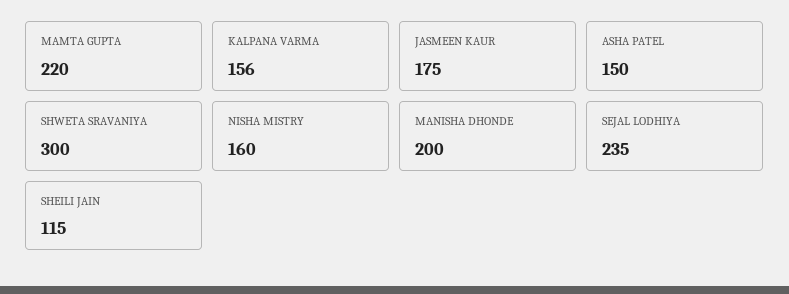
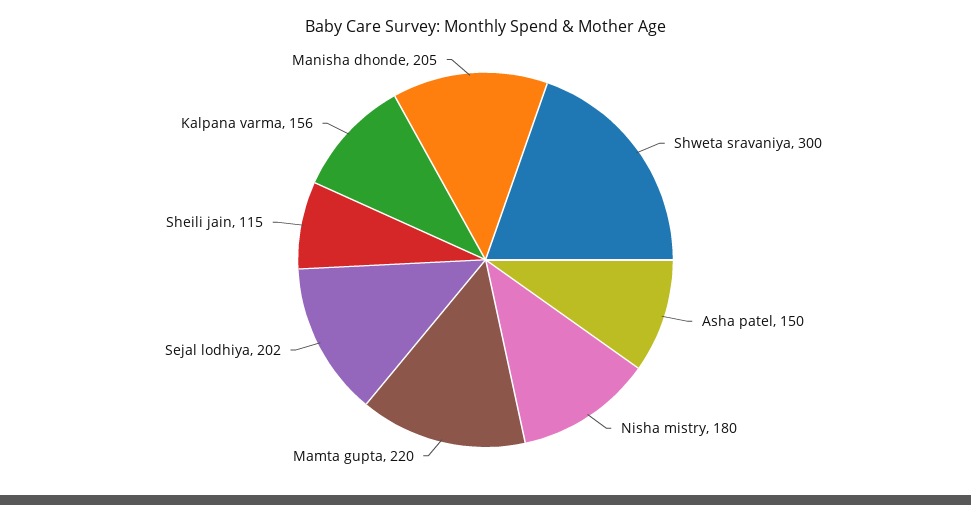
JASMEEN KAUR: 175 -> none
NISHA MISTRY: 160 -> 180
MANISHA DHONDE: 200 -> 205
SEJAL LODHIYA: 235 -> 202

